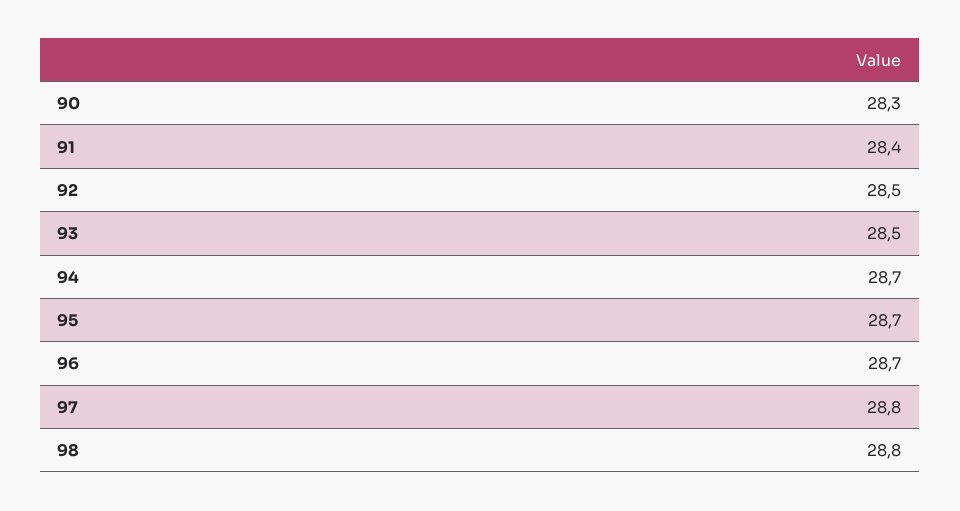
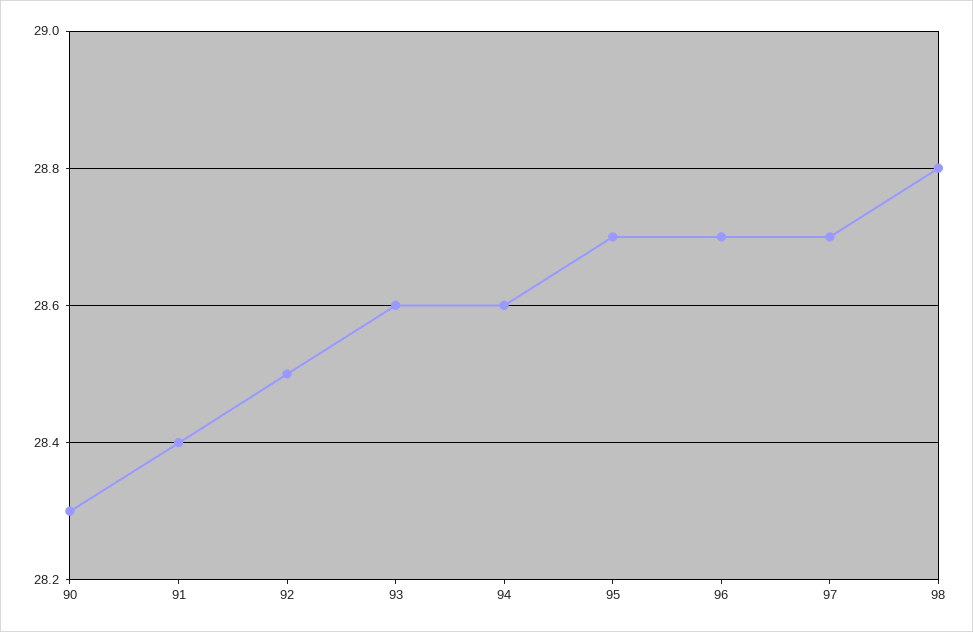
93: 28.5 -> 28.6
94: 28.7 -> 28.6
97: 28.8 -> 28.7

